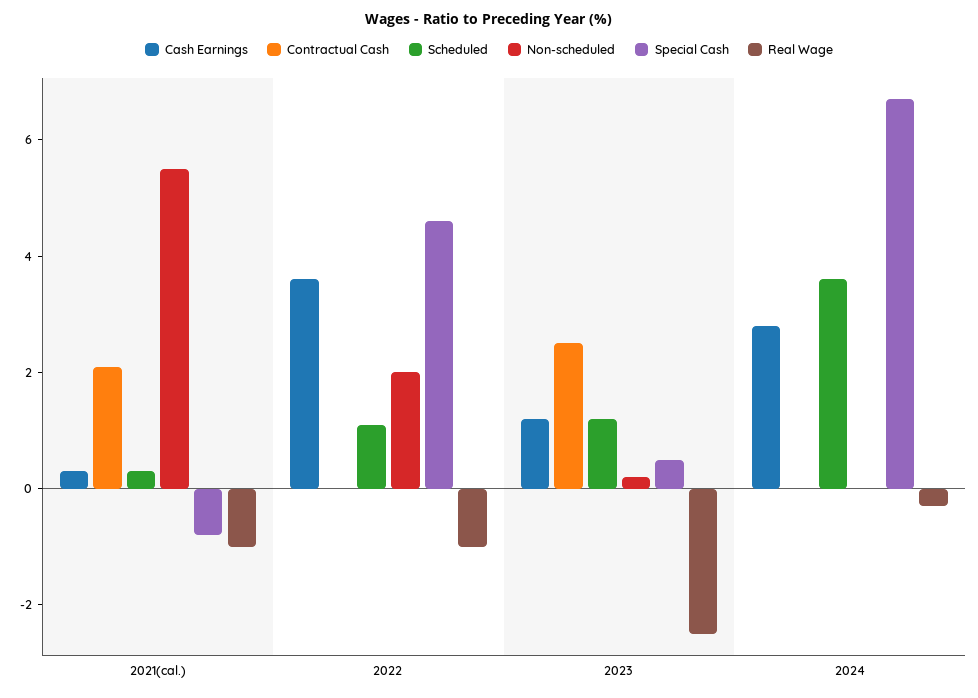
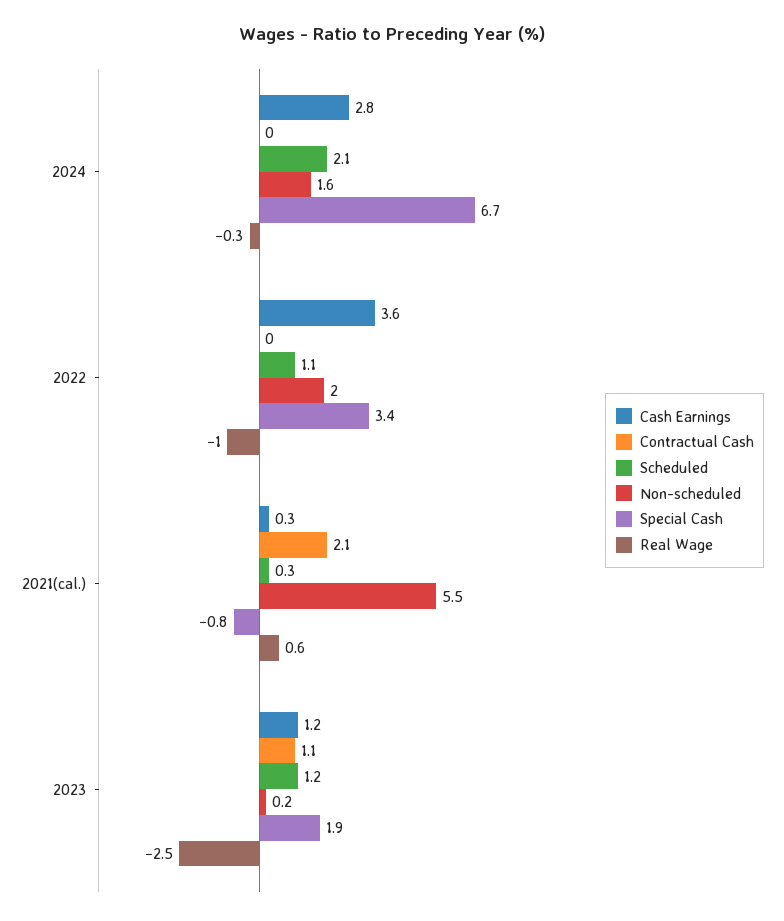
Real Wage, 2021(cal.): -1 -> 0.6
Special Cash, 2022: 4.5 -> 3.4
Contractual Cash, 2023: 2.5 -> 1.1
Special Cash, 2023: 0.5 -> 1.9
Scheduled, 2024: 3.5 -> 2.1
Non-scheduled, 2024: 0 -> 1.6

